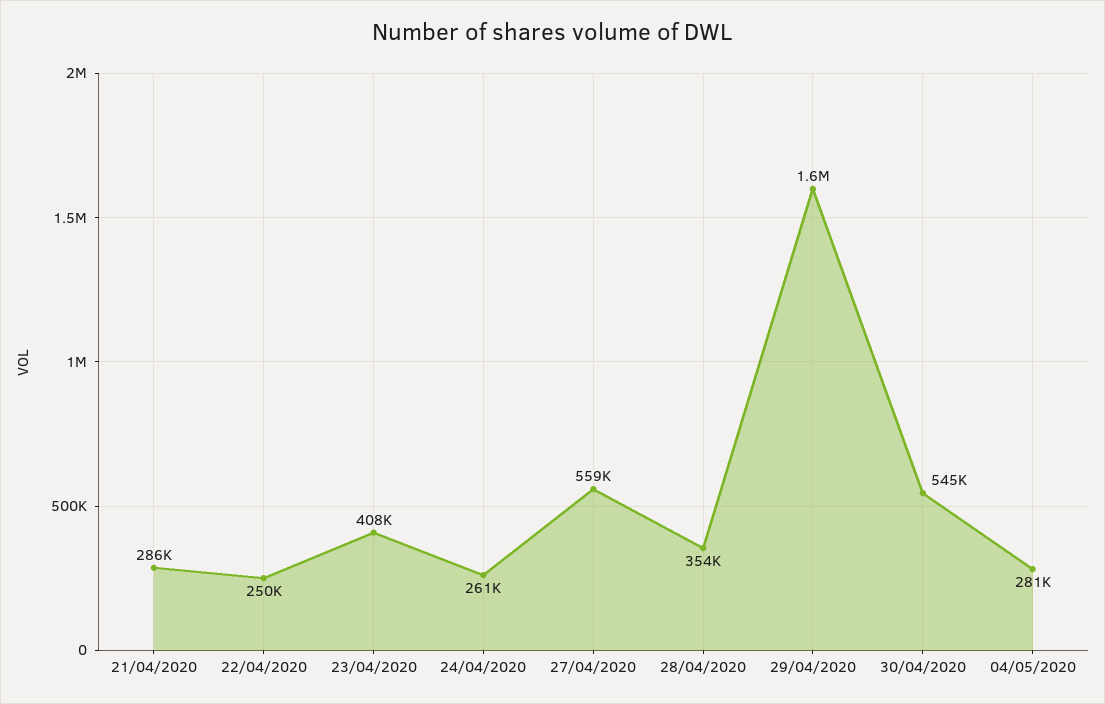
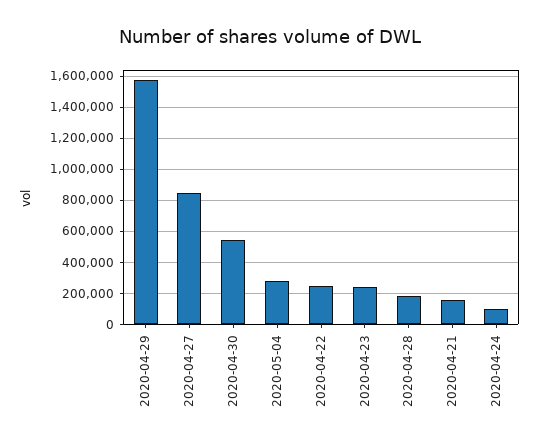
21/04/2020: 286000 -> 150000
23/04/2020: 408000 -> 250000
24/04/2020: 261000 -> 100000
27/04/2020: 559000 -> 850000
28/04/2020: 354000 -> 200000

